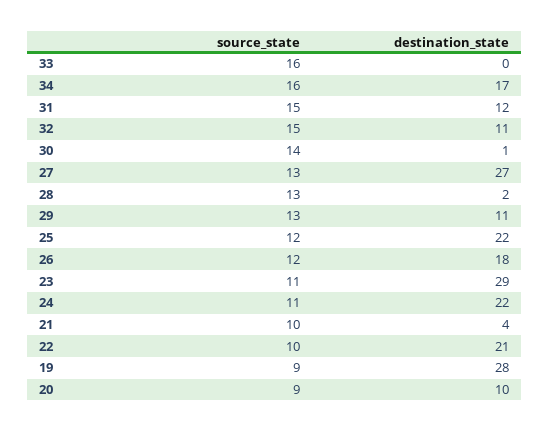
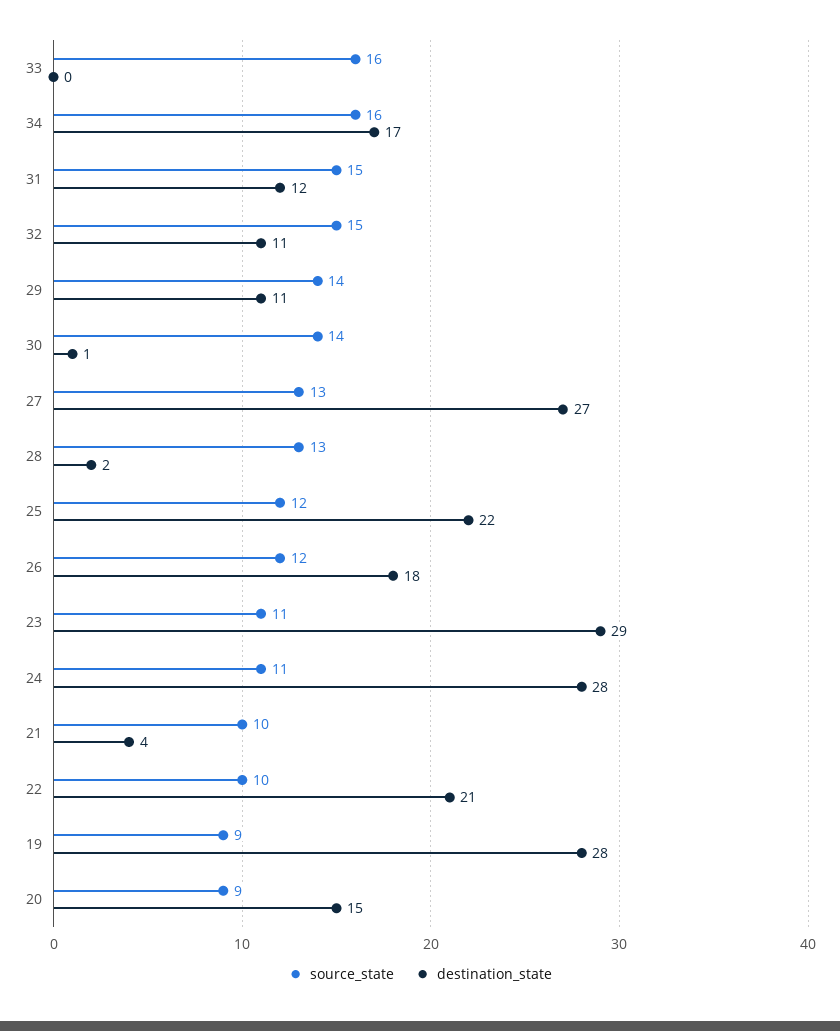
source_state, 29: 13 -> 14
destination_state, 24: 22 -> 28
destination_state, 20: 10 -> 15

